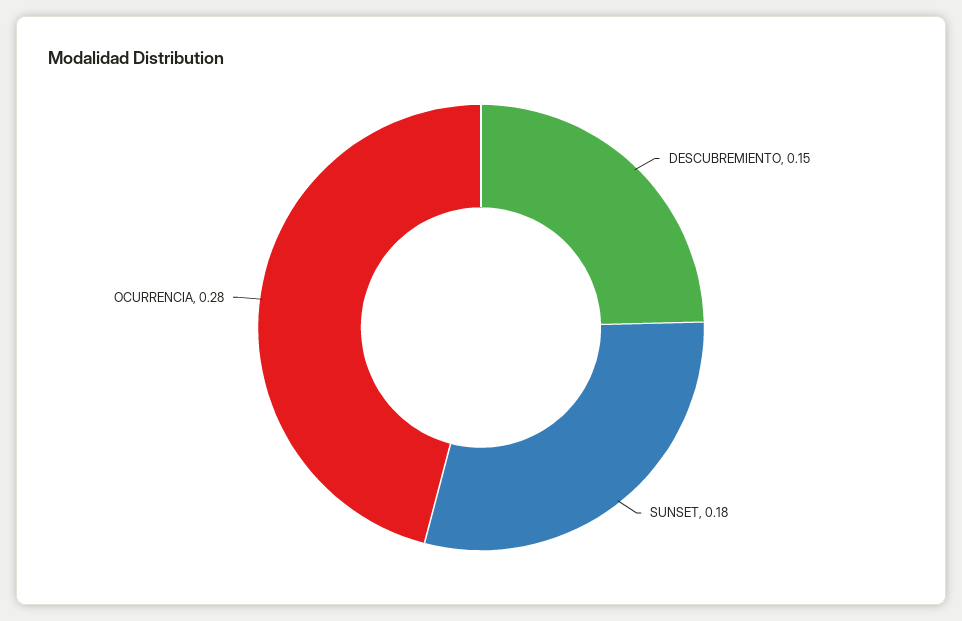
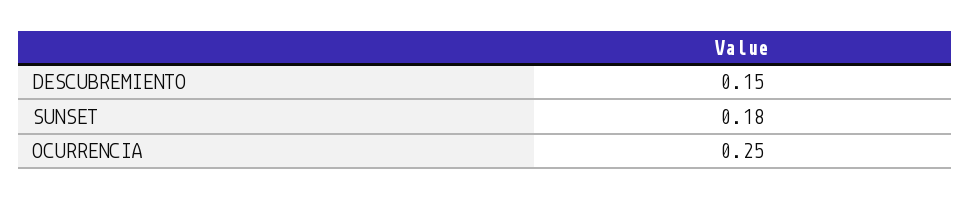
OCURRENCIA: 0.28 -> 0.25

